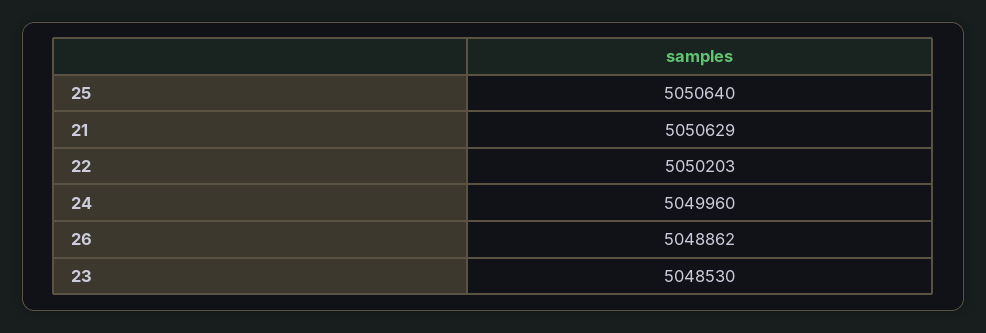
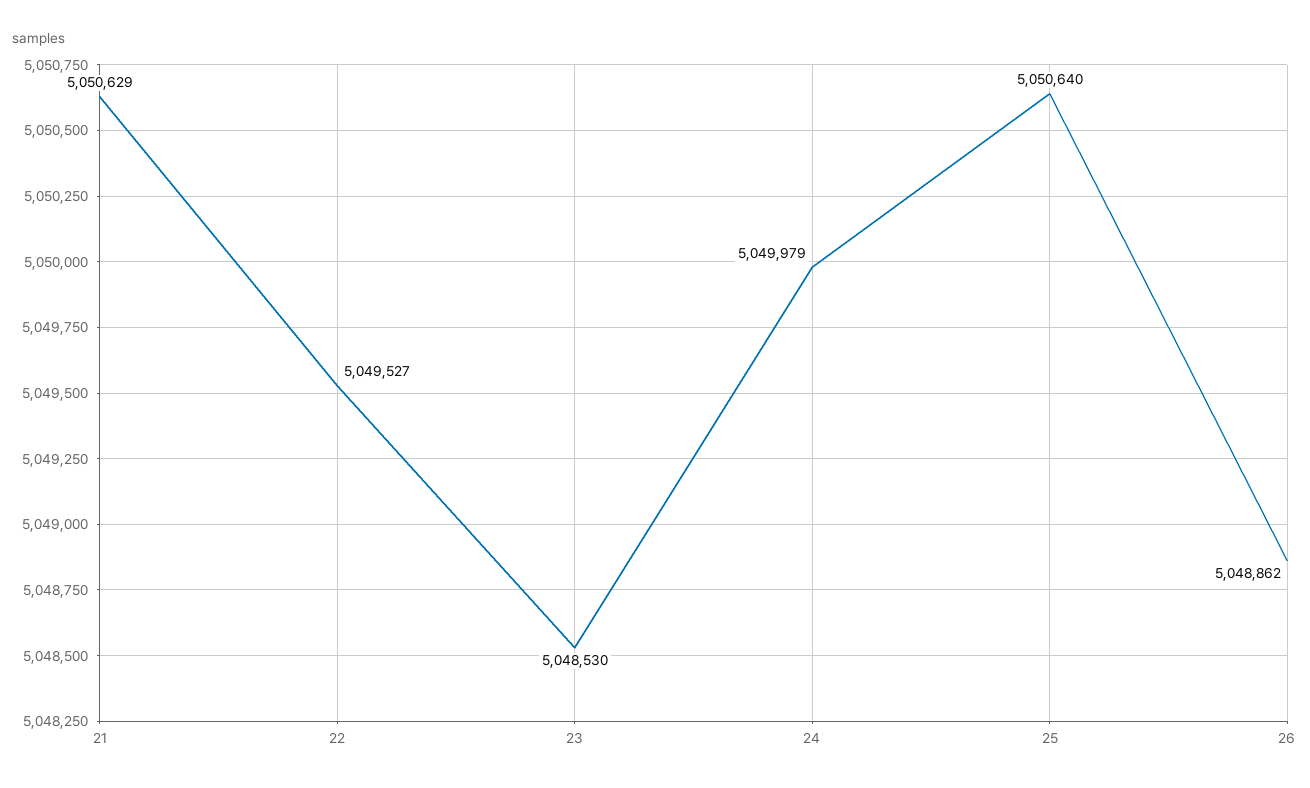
22: 5050203 -> 5049527
24: 5049960 -> 5049979

